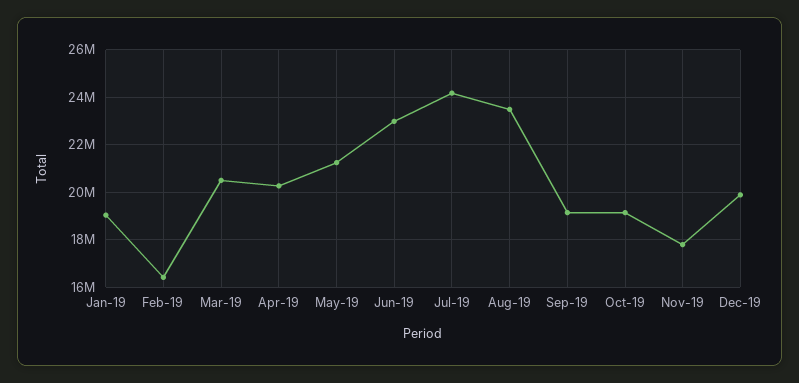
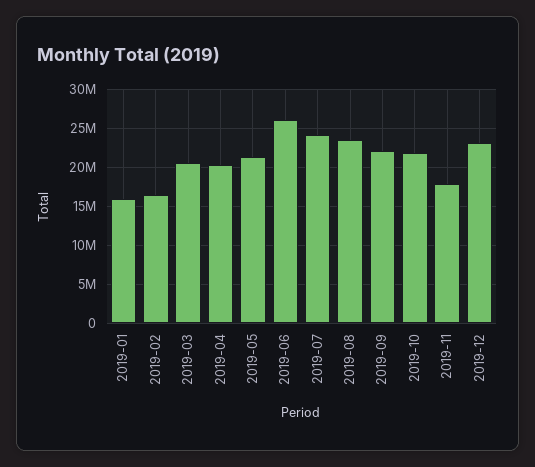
Jan-19: 19000000 -> 16000000
Jun-19: 23000000 -> 26000000
Sep-19: 19000000 -> 22000000
Oct-19: 19000000 -> 22000000
Dec-19: 20000000 -> 23000000

